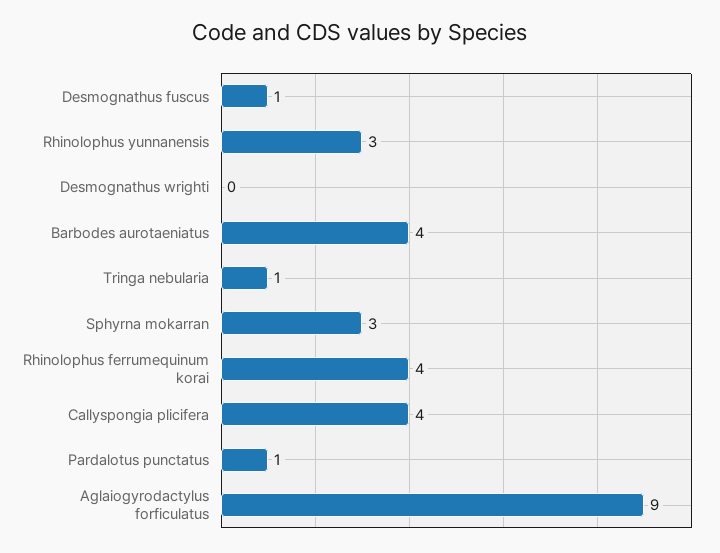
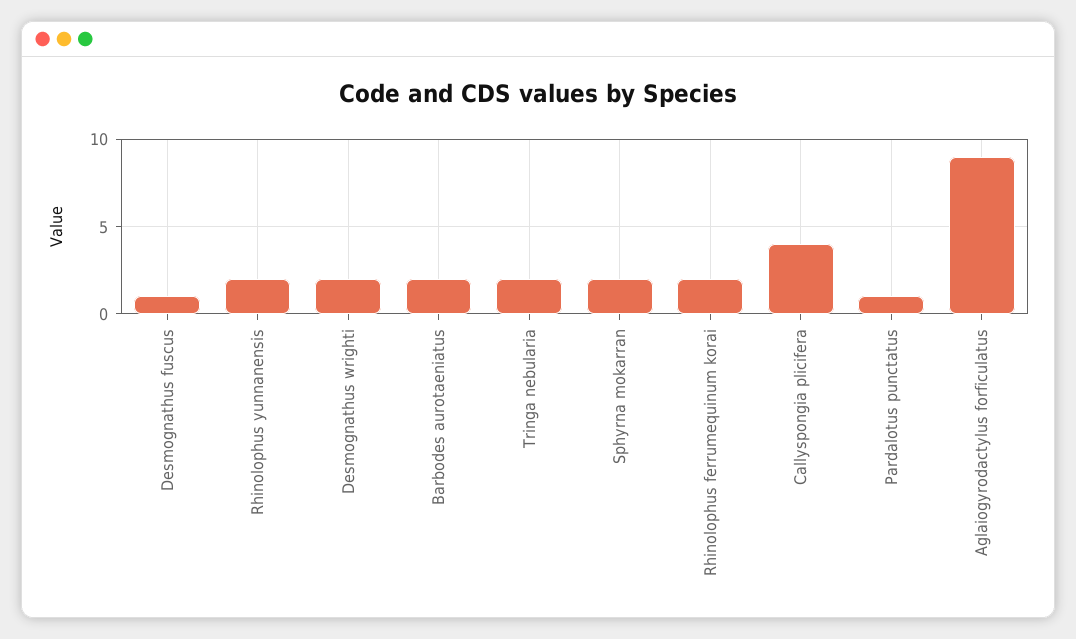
Rhinolophus yunnanensis: 3 -> 2
Desmognathus wrighti: 0 -> 2
Barbodes aurotaeniatus: 4 -> 2
Tringa nebularia: 1 -> 2
Sphyrna mokarran: 3 -> 2
Rhinolophus ferrumequinum korai: 4 -> 2

